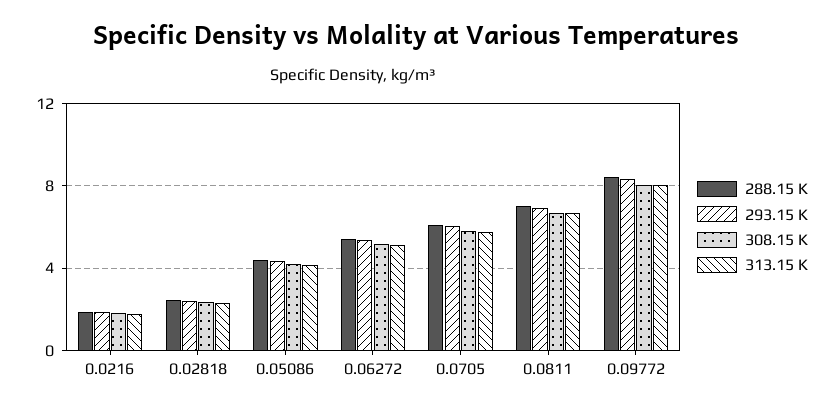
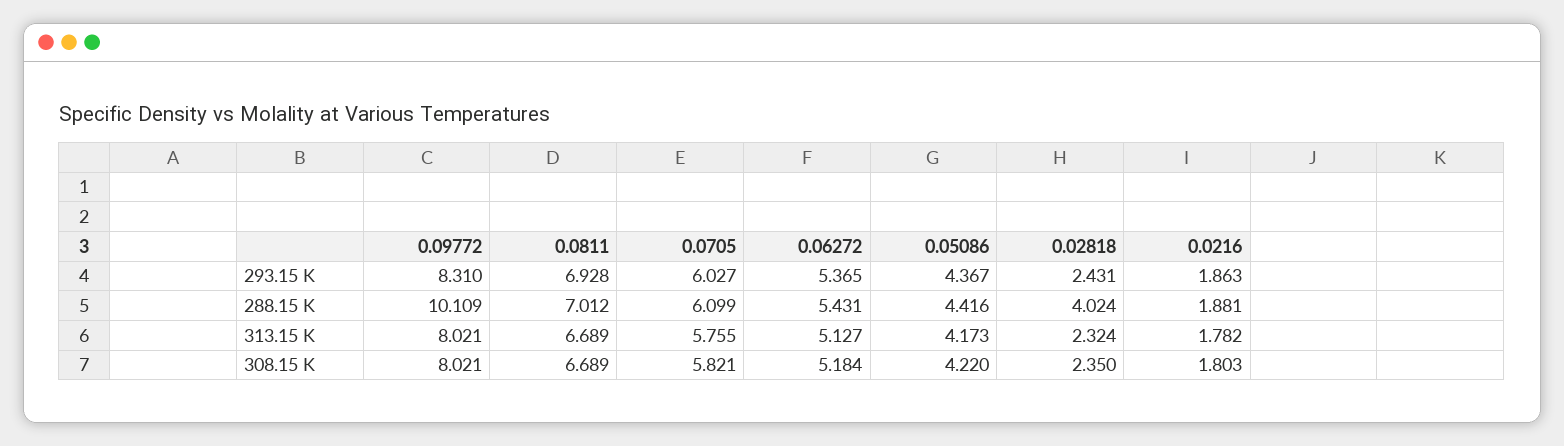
288.15 K, 0.02818: 2.5 -> 4.024
288.15 K, 0.09772: 8.5 -> 10.109

